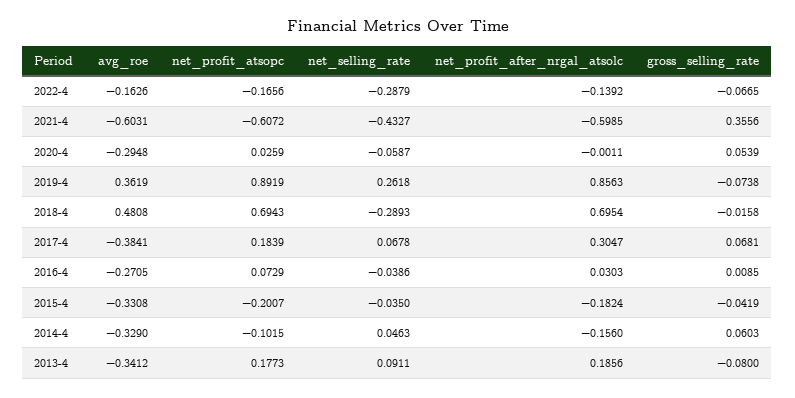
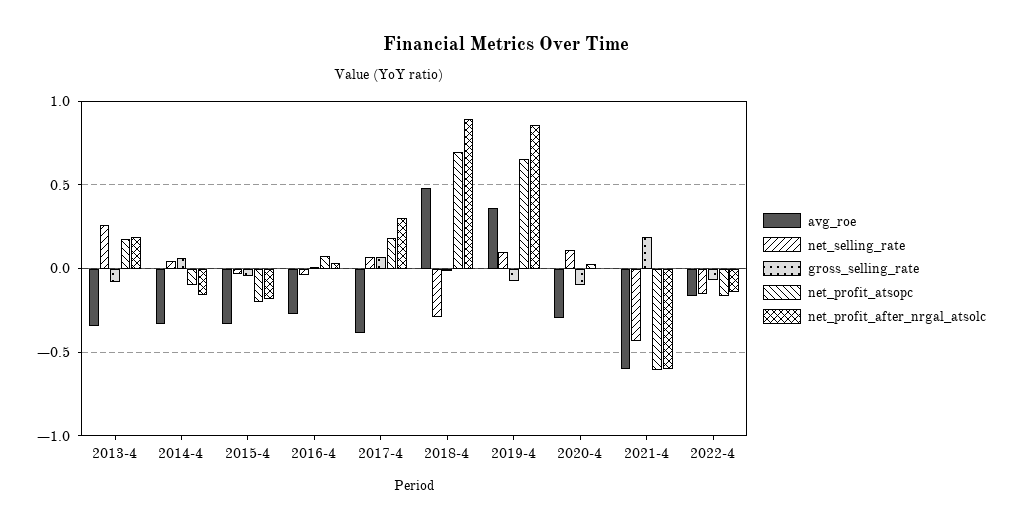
net_selling_rate, 2022-4: -0.2879 -> -0.15
gross_selling_rate, 2021-4: 0.3556 -> 0.2
net_selling_rate, 2020-4: -0.0587 -> 0.1
gross_selling_rate, 2020-4: 0.0539 -> -0.1
net_profit_atsopc, 2019-4: 0.8919 -> 0.65
net_selling_rate, 2019-4: 0.2618 -> 0.1
net_profit_after_nrgal_atsolc, 2018-4: 0.6954 -> 0.9
net_selling_rate, 2013-4: 0.0911 -> 0.25

